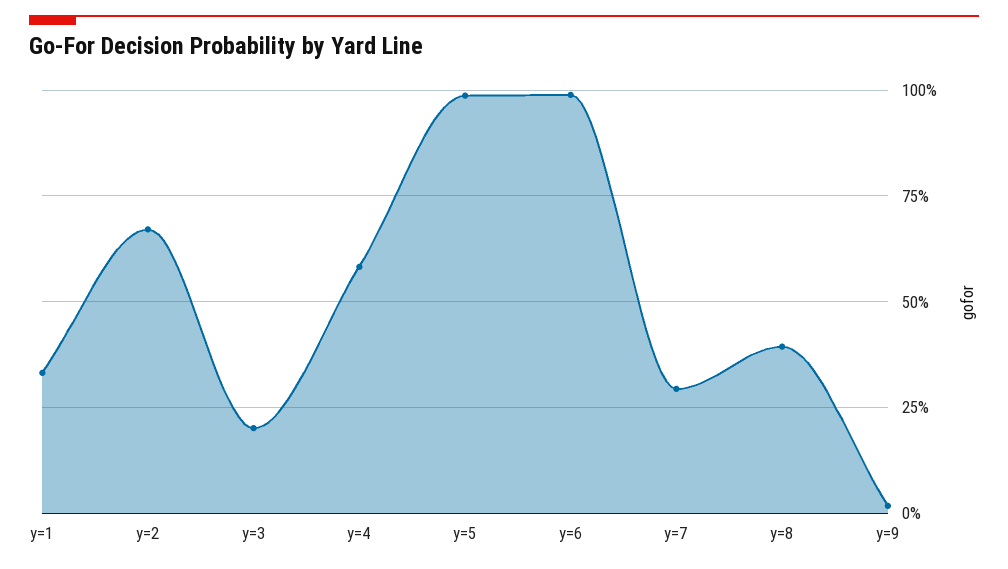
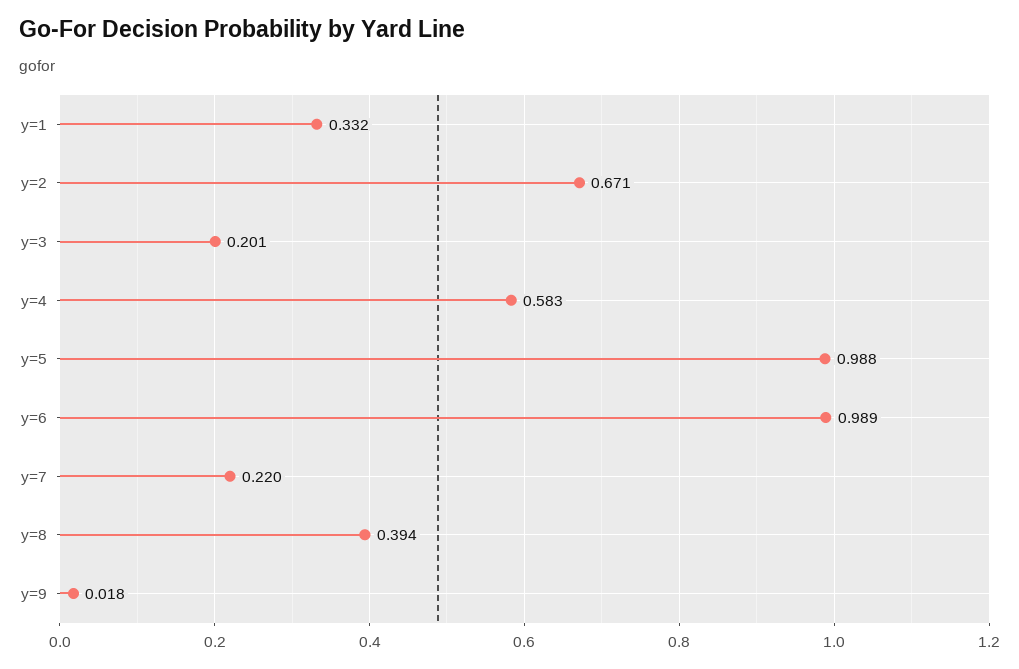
y=7: 0.3 -> 0.22

